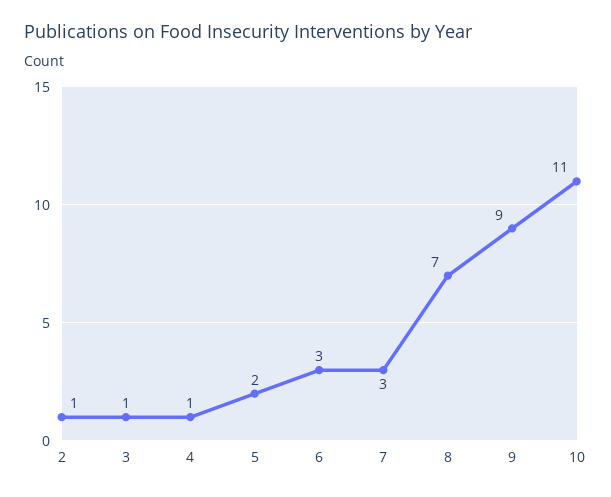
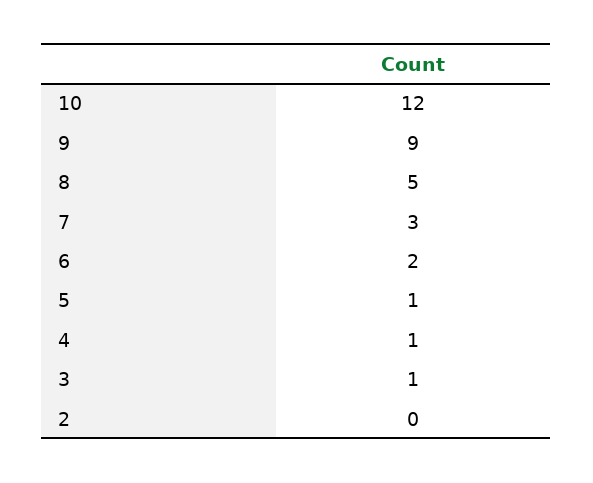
2: 1 -> 0
5: 2 -> 1
6: 3 -> 2
8: 7 -> 5
10: 11 -> 12

